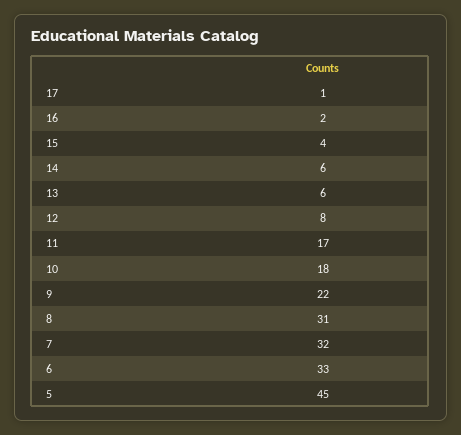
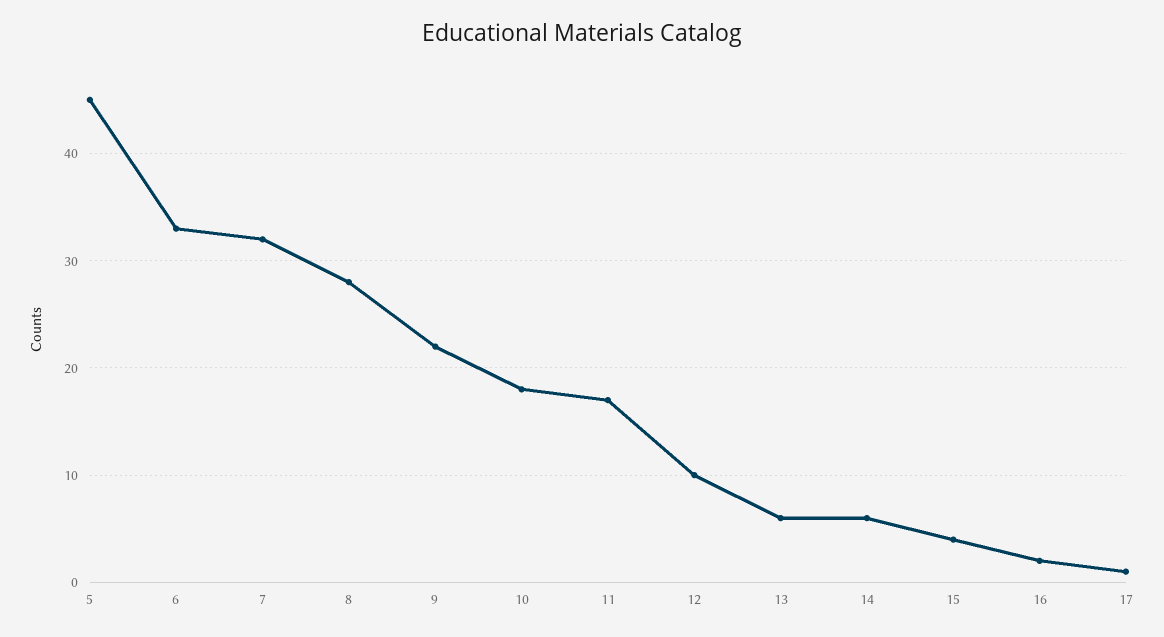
12: 8 -> 10
8: 31 -> 28

